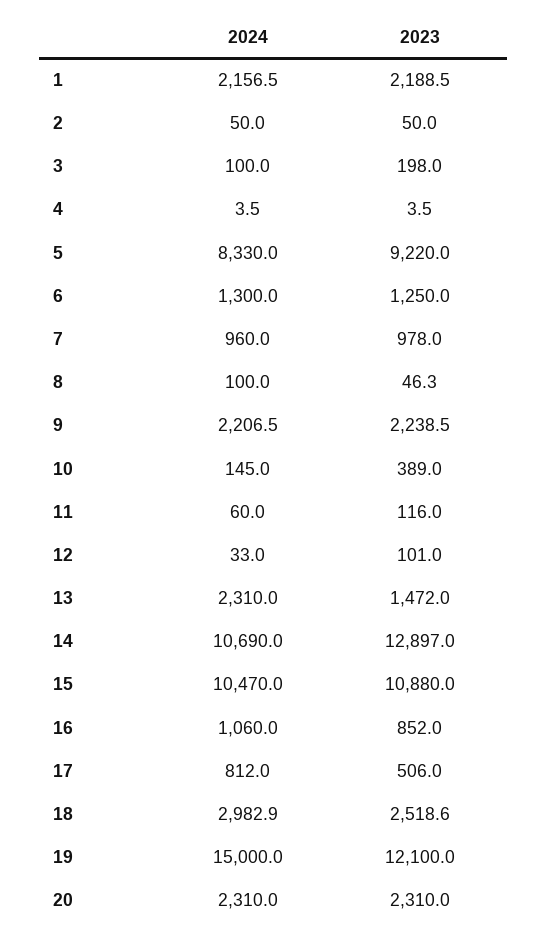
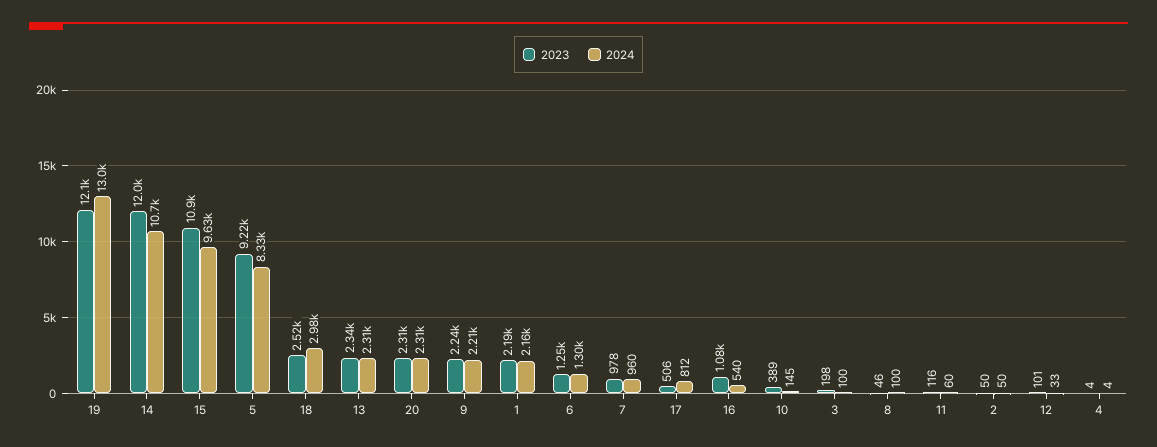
2023, 13: 1472 -> 2340
2023, 14: 12897 -> 12000
2024, 15: 10470 -> 9630
2024, 16: 1060 -> 540
2023, 16: 852 -> 1080
2024, 19: 15000 -> 13000

